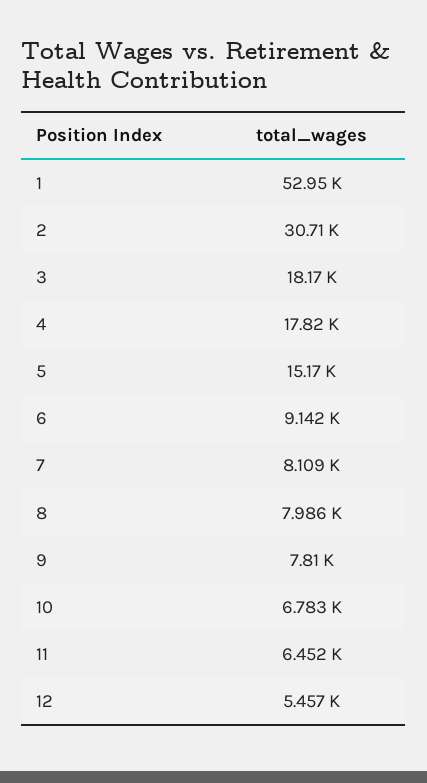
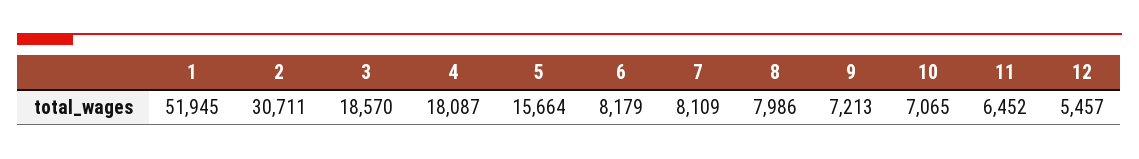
1: 52950 -> 51945
3: 18170 -> 18570
4: 17820 -> 18087
5: 15170 -> 15664
6: 9142 -> 8179
9: 7810 -> 7213
10: 6783 -> 7065

